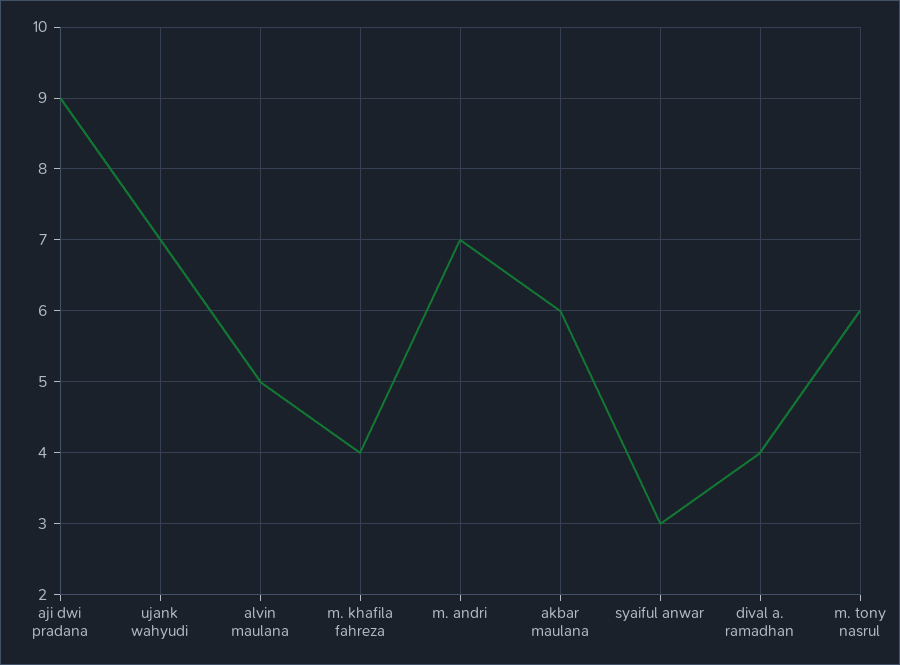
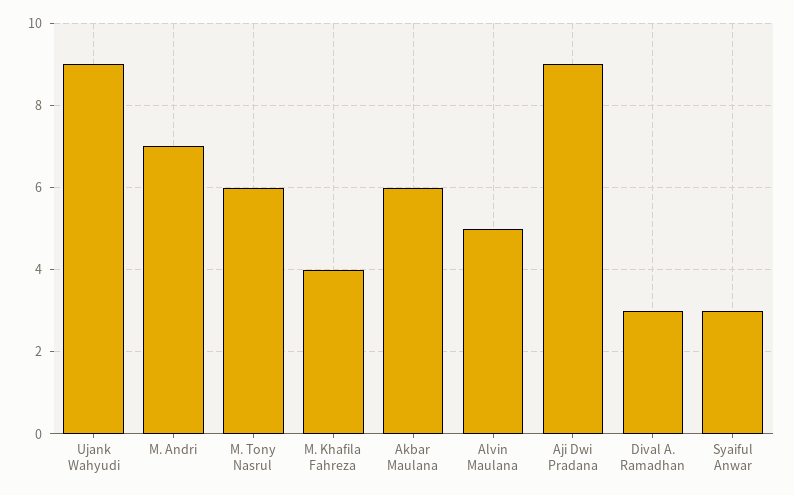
ujank wahyudi: 7 -> 9
dival a. ramadhan: 4 -> 3

